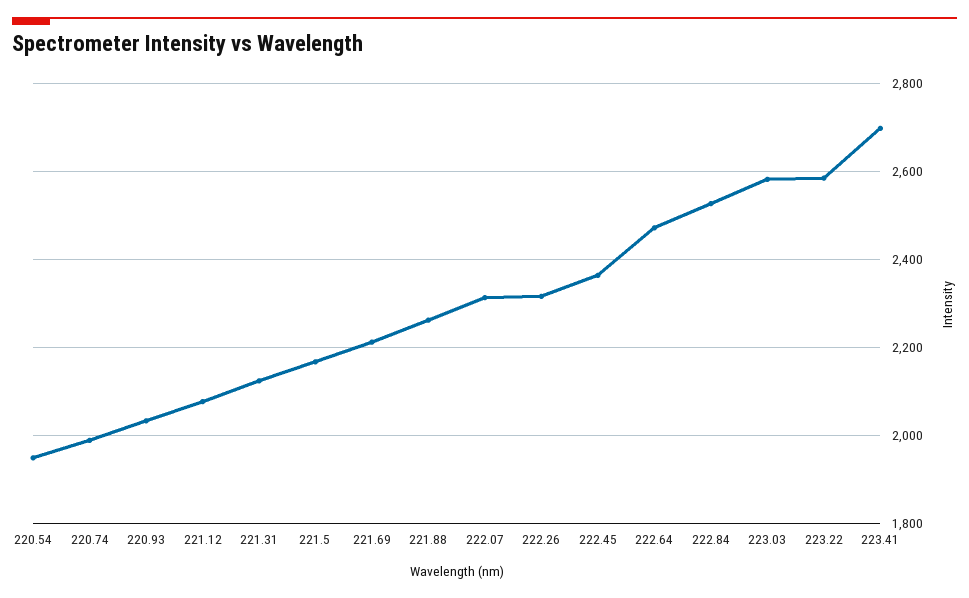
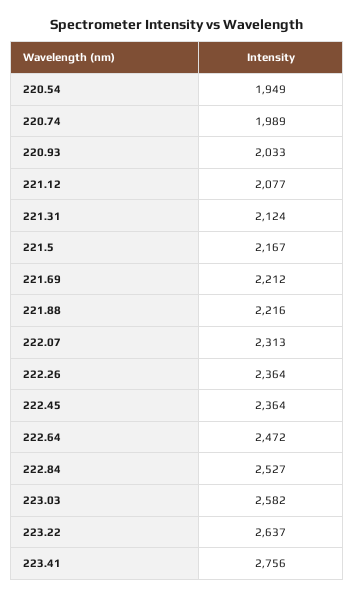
221.88: 2260 -> 2216
222.26: 2320 -> 2364
223.22: 2580 -> 2637
223.41: 2700 -> 2756

